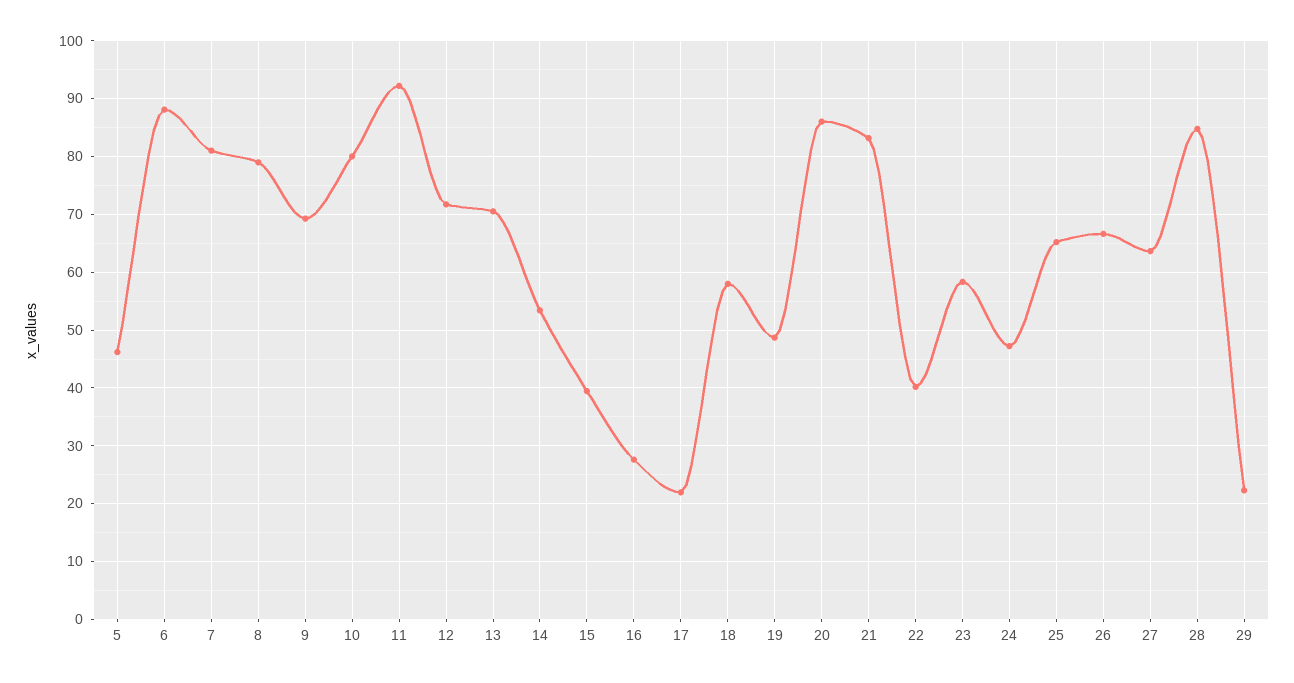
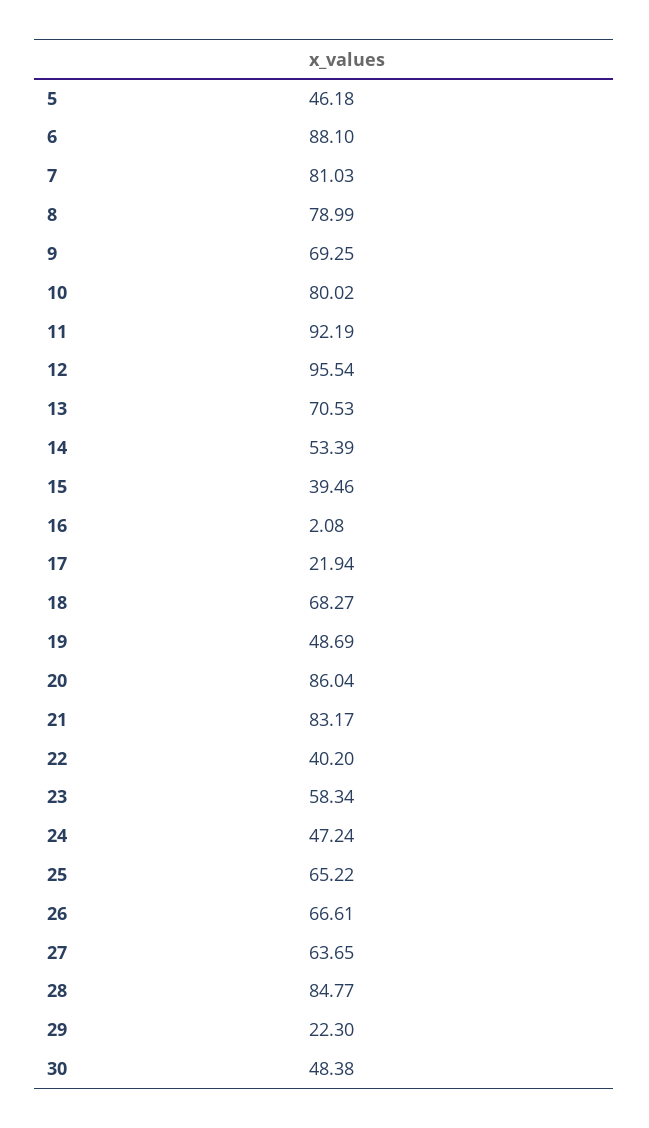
12: 72 -> 95.54
16: 28 -> 2.08
18: 58 -> 68.27
30: none -> 48.38

